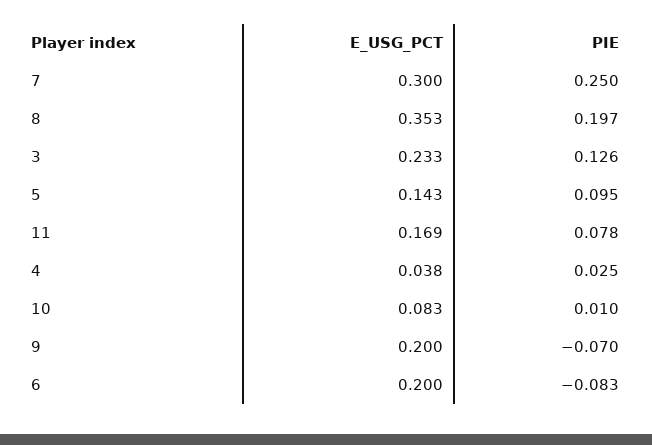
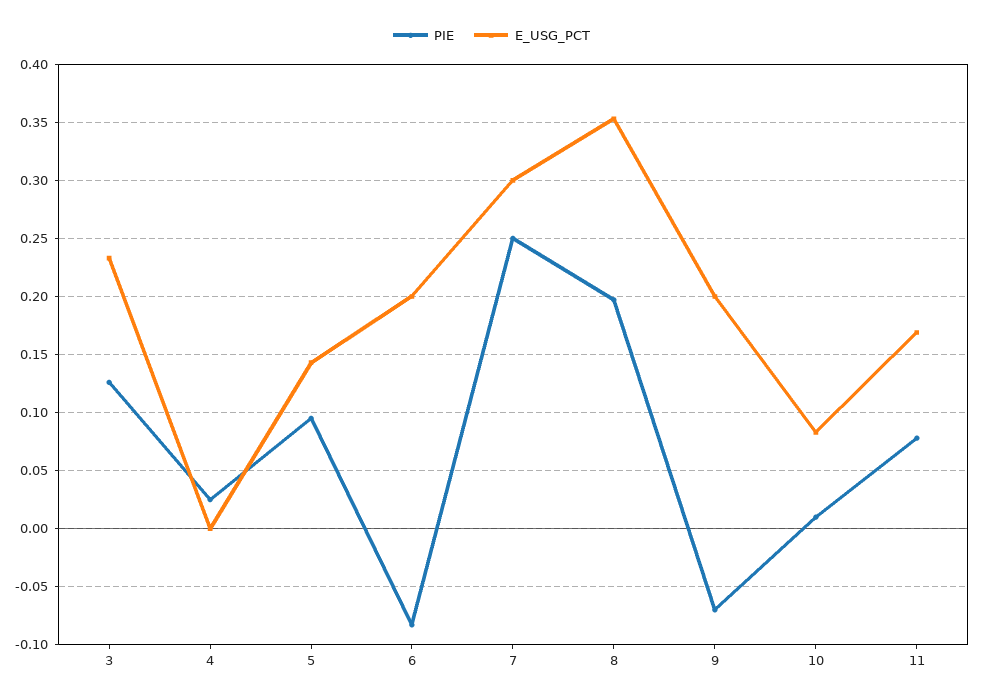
E_USG_PCT, 4: 0.038 -> 0

